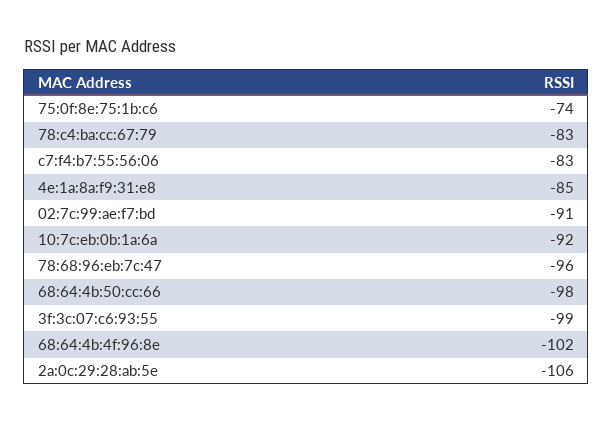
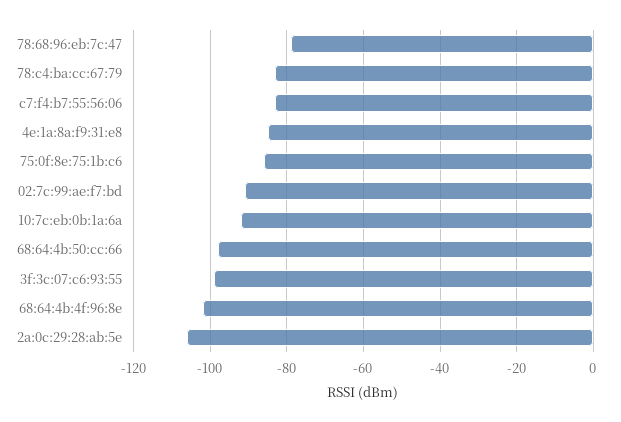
75:0f:8e:75:1b:c6: -74 -> -85
78:68:96:eb:7c:47: -96 -> -80

